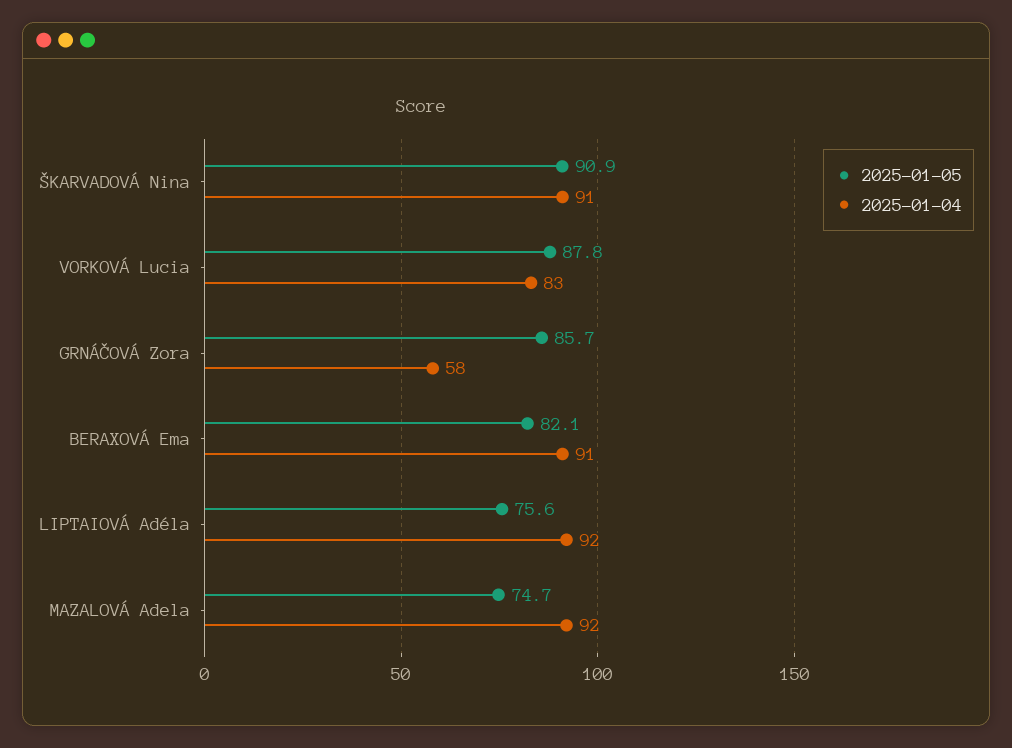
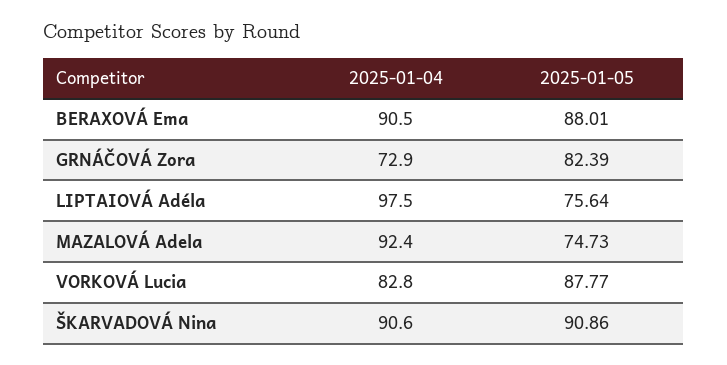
2025-01-05, GRNÁČOVÁ Zora: 85.7 -> 82.39
2025-01-04, GRNÁČOVÁ Zora: 58 -> 72.9
2025-01-05, BERAXOVÁ Ema: 82.1 -> 88.01
2025-01-04, LIPTAIOVÁ Adéla: 92 -> 97.5

